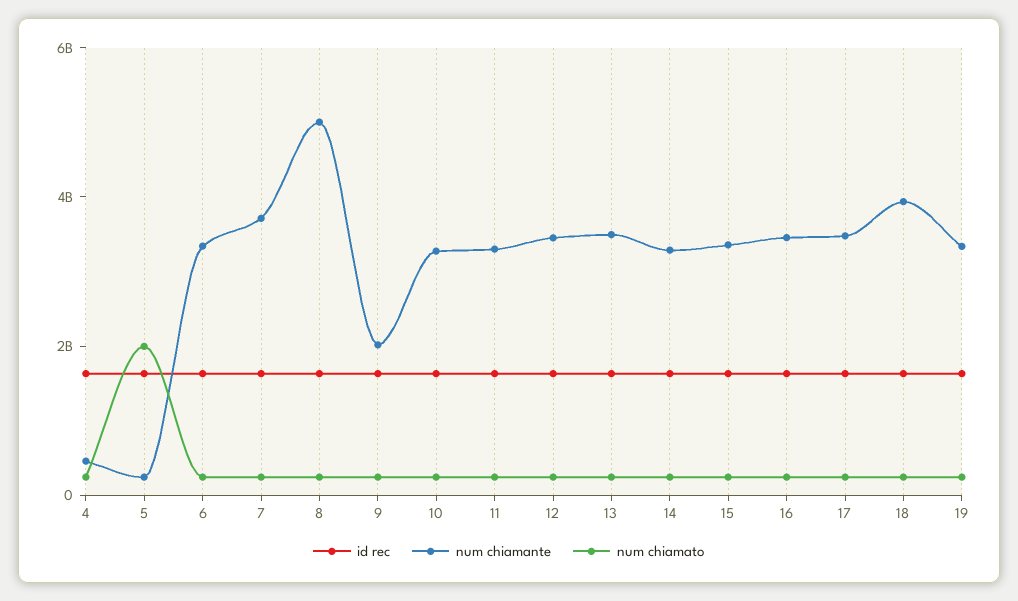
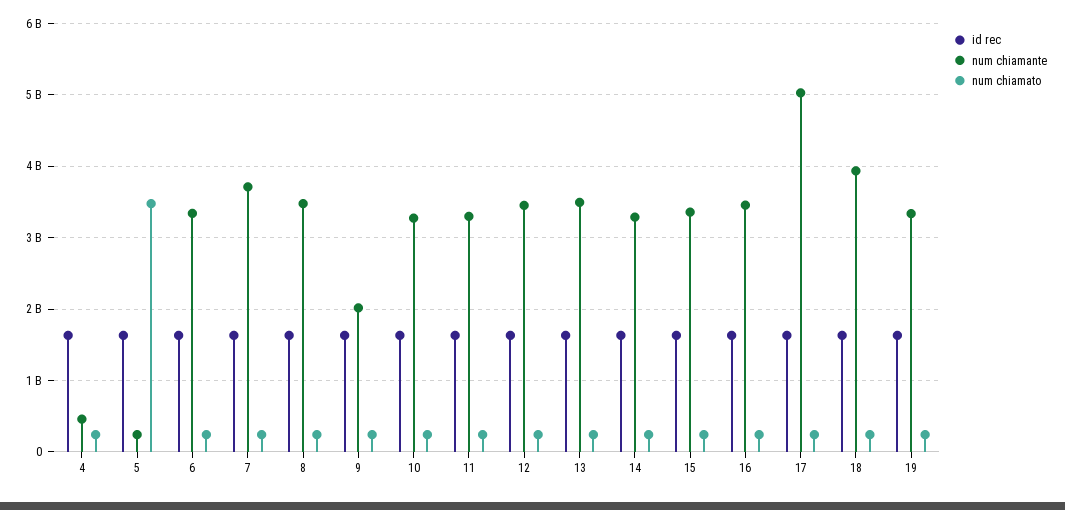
num chiamato, 5: 2000000000 -> 3500000000
num chiamante, 8: 5000000000 -> 3500000000
num chiamante, 17: 3500000000 -> 5000000000

